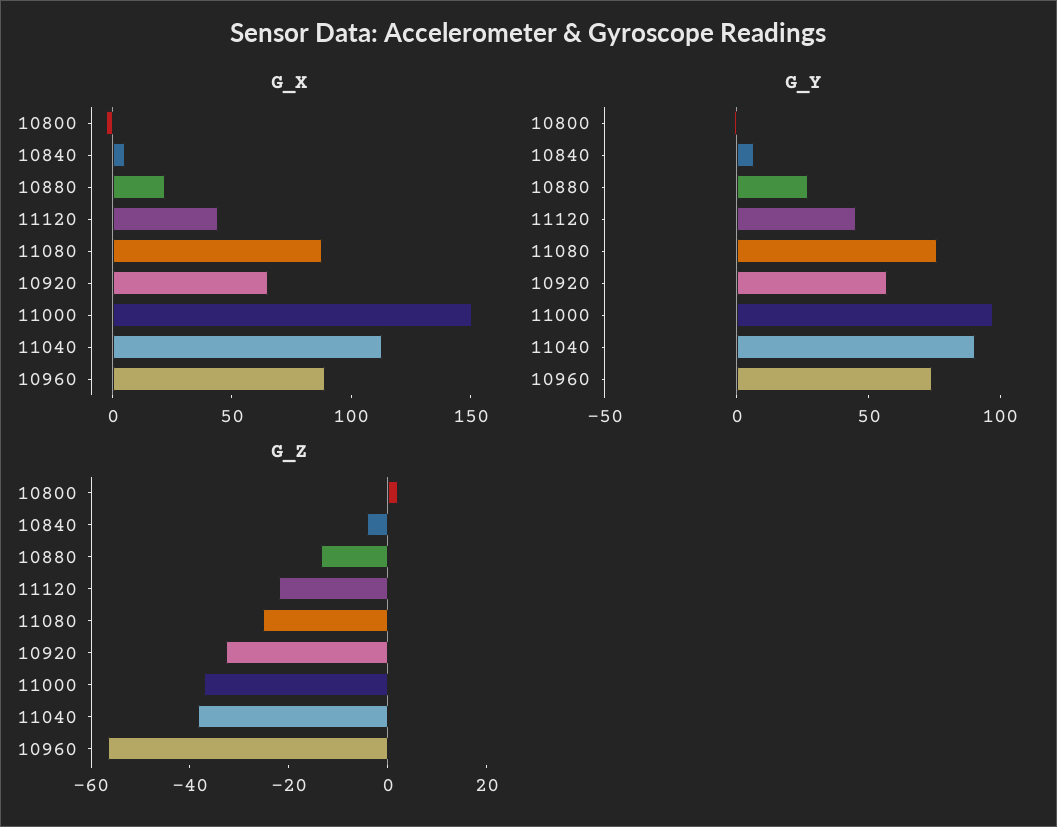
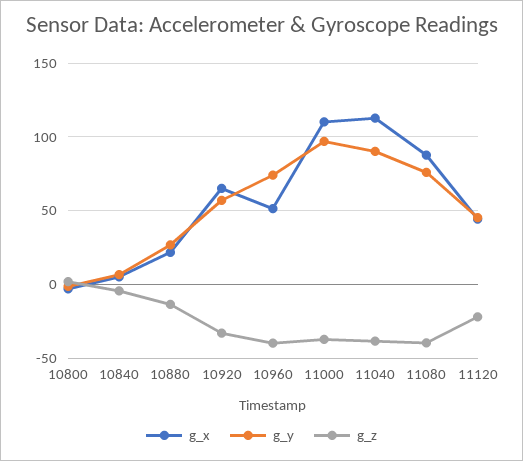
G_X, 11000: 150 -> 110
G_X, 10960: 90 -> 50
G_Z, 11080: -25 -> -40
G_Z, 10960: -55 -> -40

